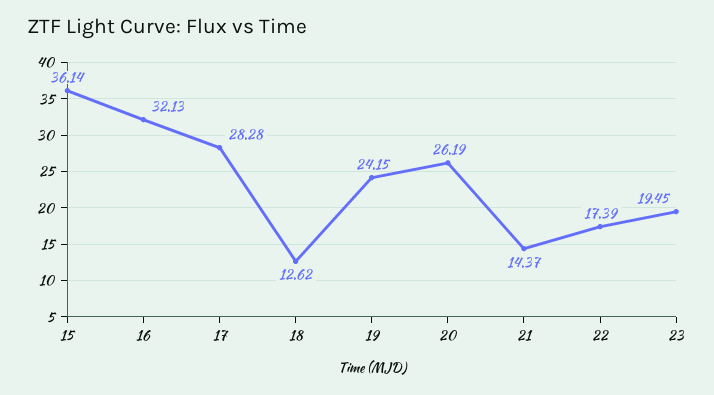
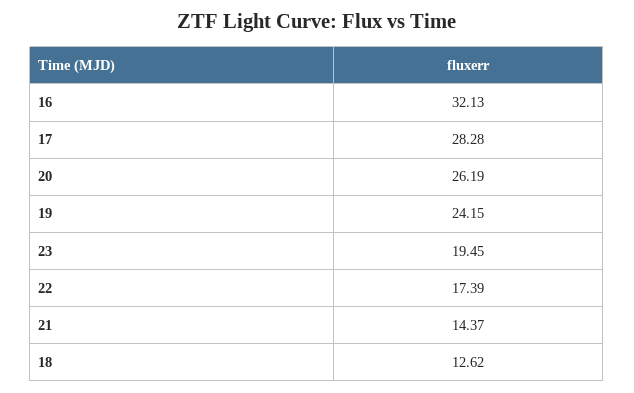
15: 36.14 -> none

